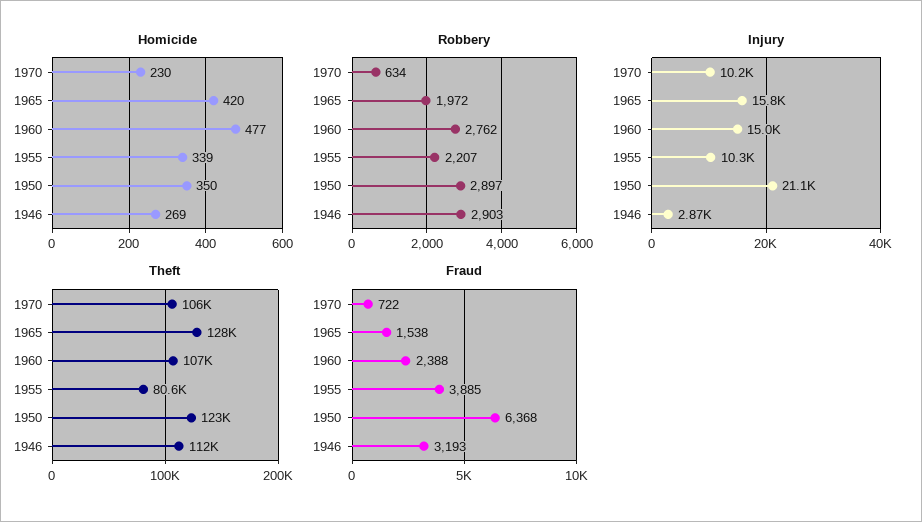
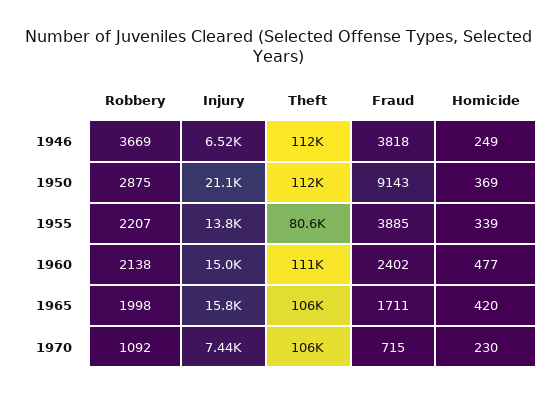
Homicide, 1950: 350 -> 369
Homicide, 1946: 269 -> 249
Robbery, 1970: 634 -> 1092
Robbery, 1965: 1972 -> 1998
Robbery, 1960: 2762 -> 2138
Robbery, 1950: 2897 -> 2875
Robbery, 1946: 2903 -> 3669
Injury, 1970: 10200 -> 7440
Injury, 1955: 10300 -> 13800
Injury, 1946: 2870 -> 6520
Theft, 1965: 128000 -> 106000
Theft, 1960: 107000 -> 111000
Theft, 1950: 123000 -> 112000
Fraud, 1970: 722 -> 715
Fraud, 1965: 1538 -> 1711
Fraud, 1960: 2388 -> 2402
Fraud, 1950: 6368 -> 9143
Fraud, 1946: 3193 -> 3818

